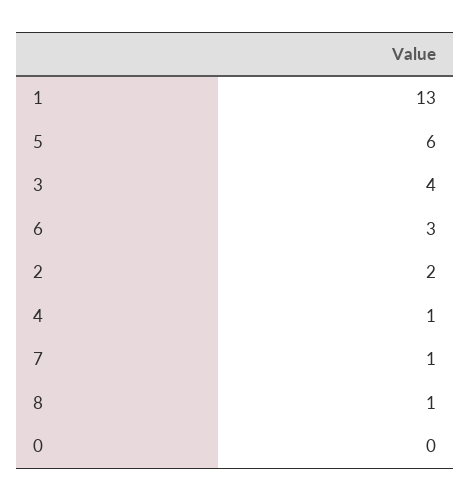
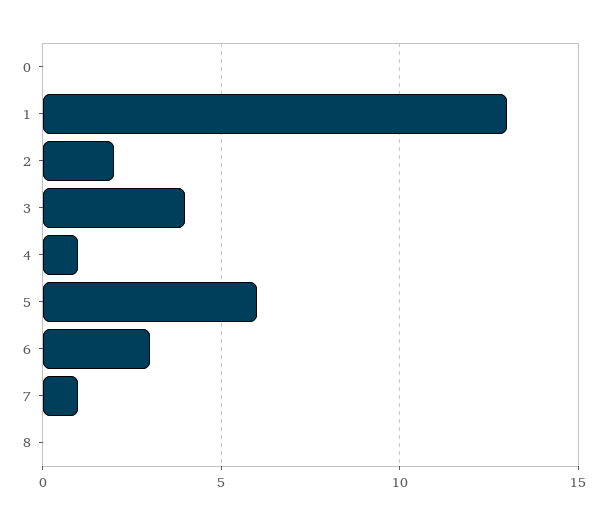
8: 1 -> 0

